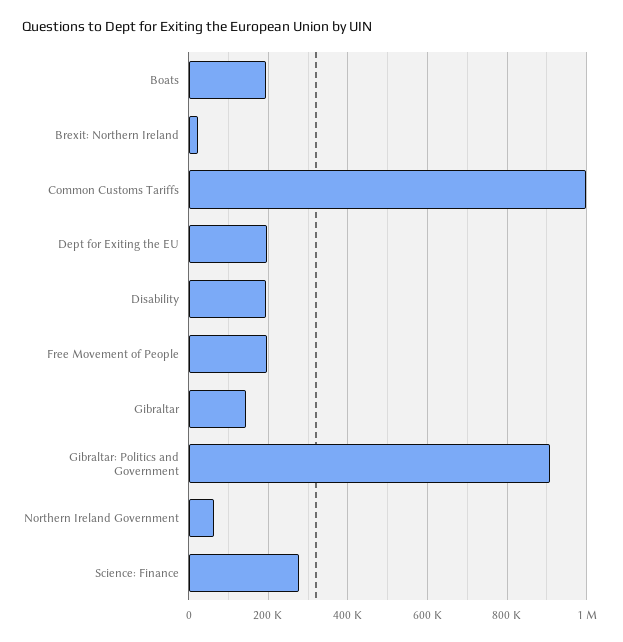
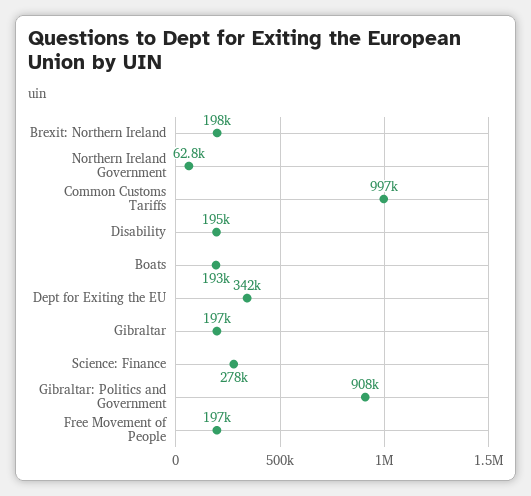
Brexit: Northern Ireland: 20000 -> 198000
Dept for Exiting the EU: 200000 -> 342000
Gibraltar: 140000 -> 197000

